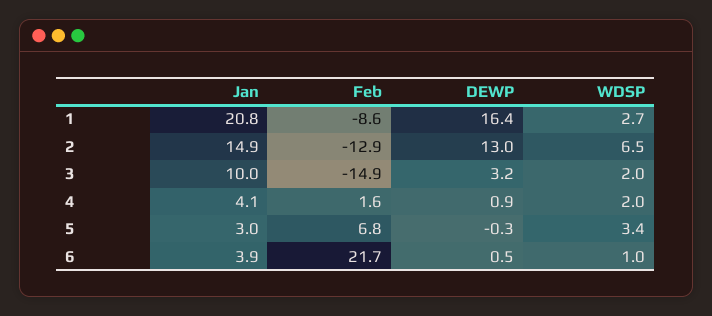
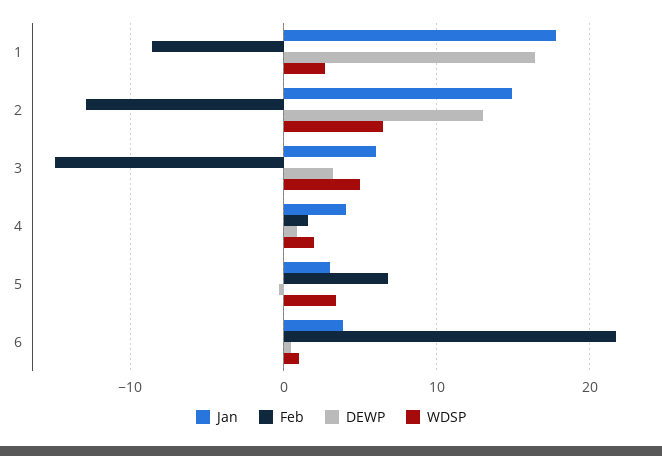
Jan, 1: 20.8 -> 18
Jan, 3: 10 -> 6
WDSP, 3: 2 -> 5

